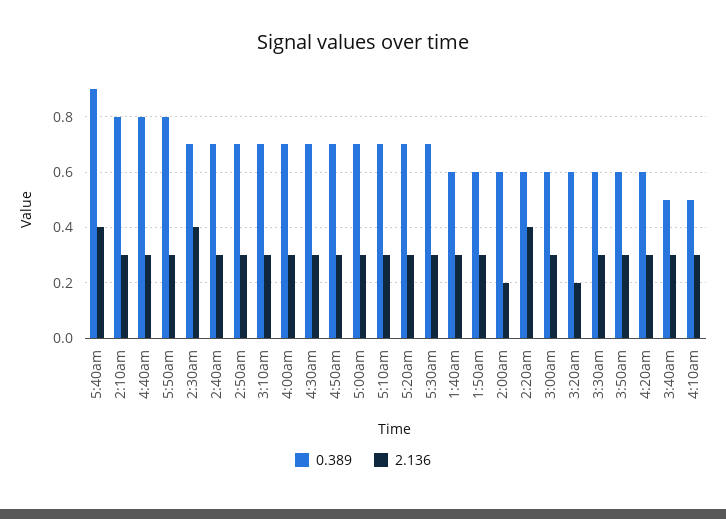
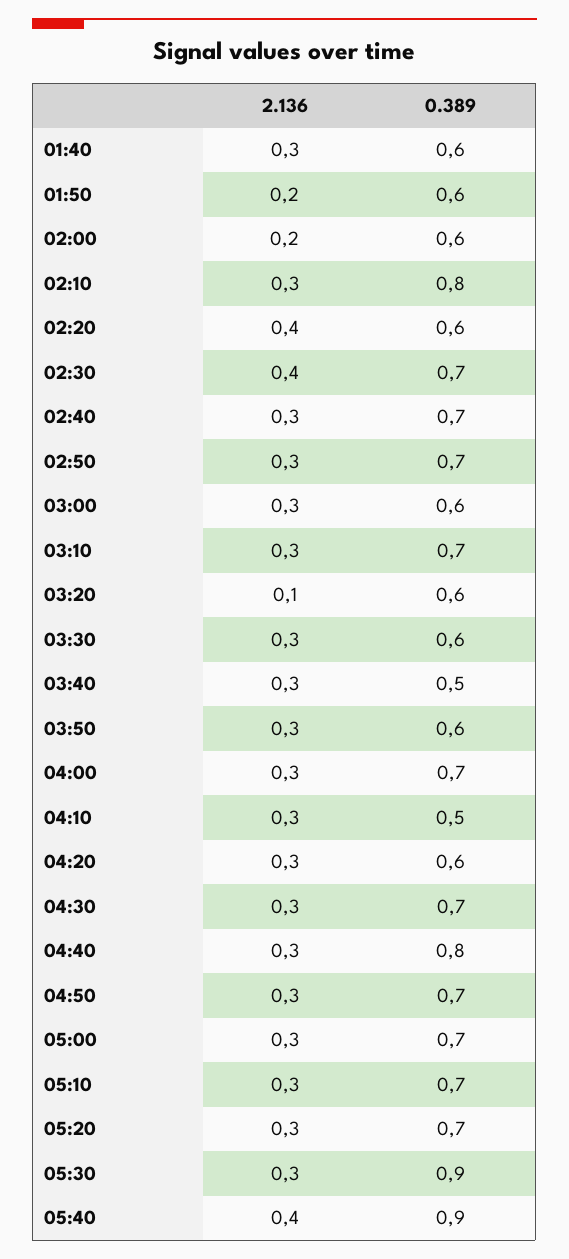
0.389, 5:50am: 0.8 -> none
2.136, 5:50am: 0.3 -> none
0.389, 5:30am: 0.7 -> 0.9
2.136, 1:50am: 0.3 -> 0.2
2.136, 3:20am: 0.2 -> 0.1

